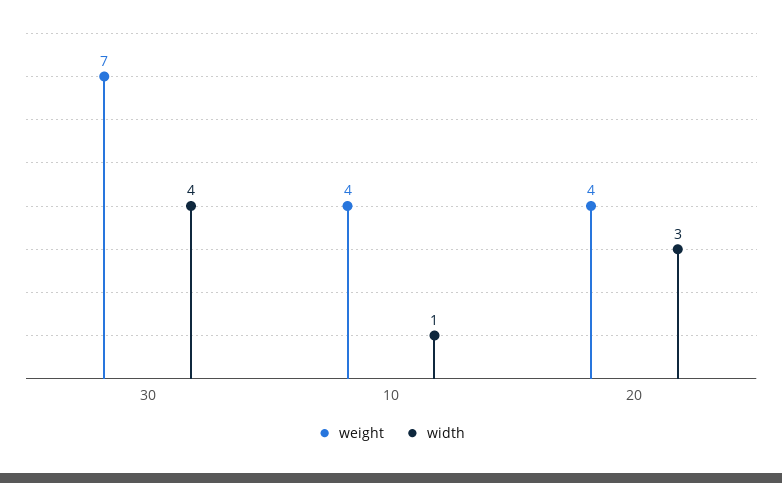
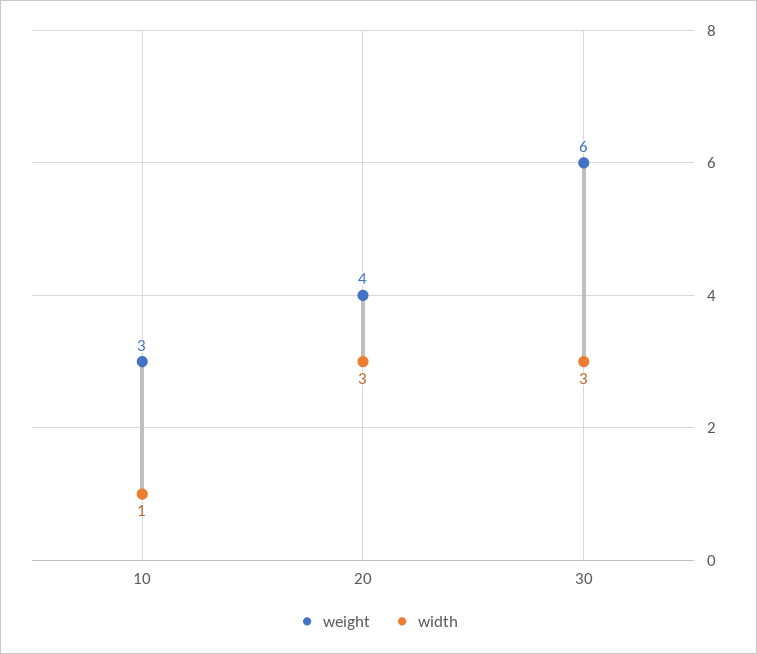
weight, 30: 7 -> 6
width, 30: 4 -> 3
weight, 10: 4 -> 3

